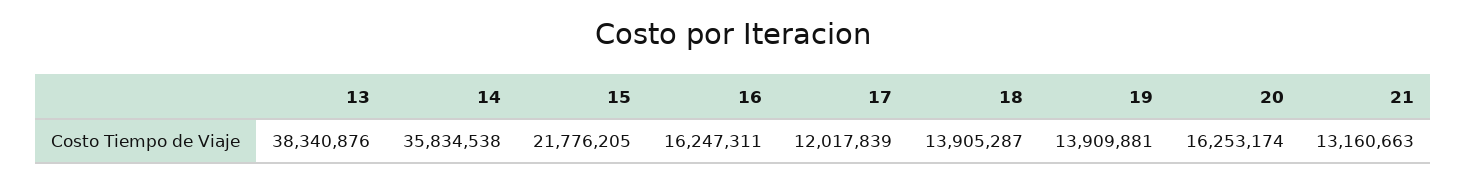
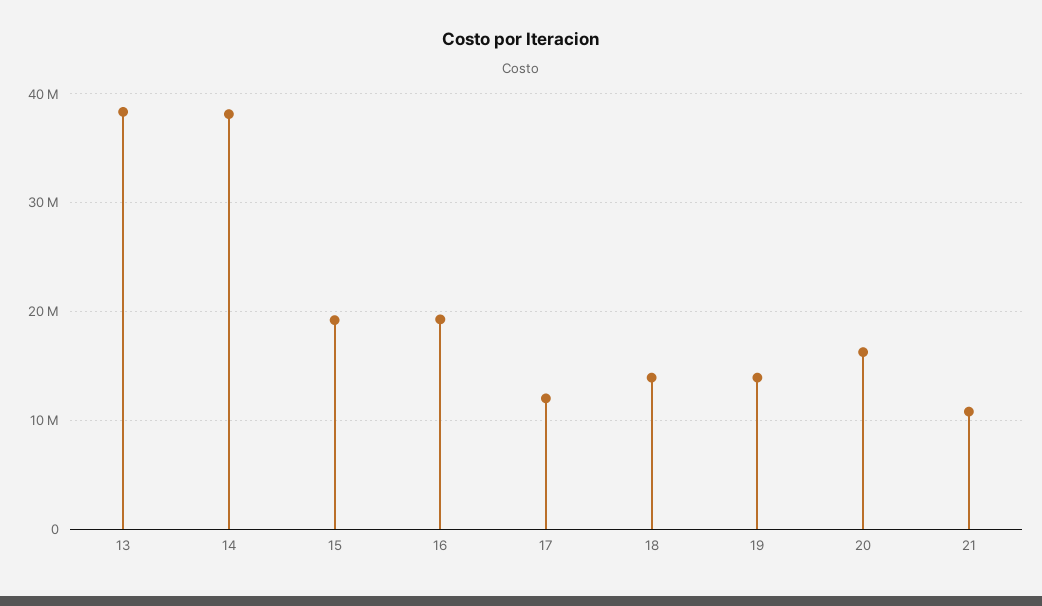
14: 35834538 -> 38000000
15: 21776205 -> 19000000
16: 16247311 -> 19000000
21: 13160663 -> 11000000

